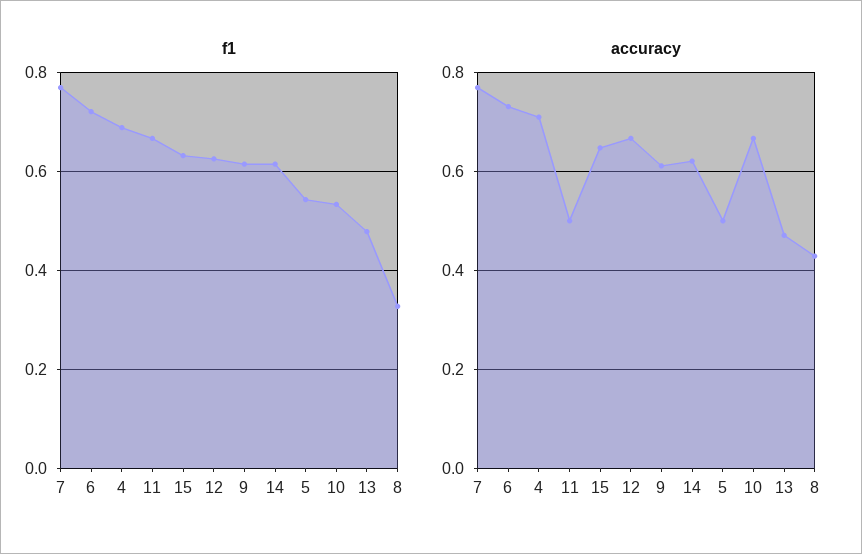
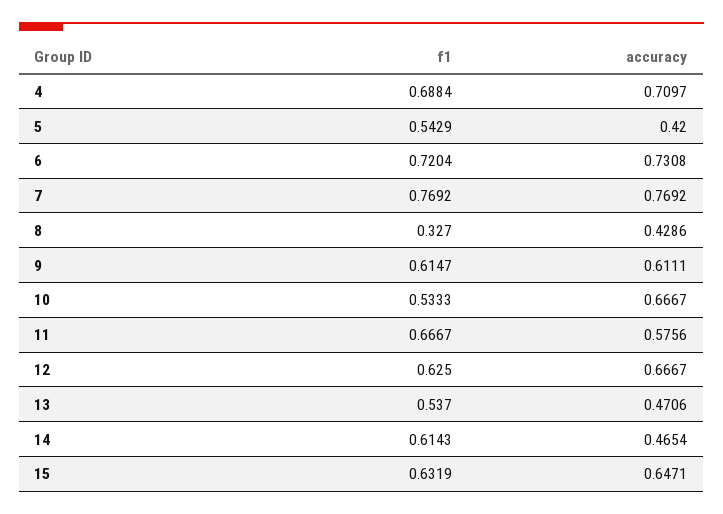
f1, 13: 0.48 -> 0.537
accuracy, 11: 0.5 -> 0.5756
accuracy, 14: 0.62 -> 0.4654
accuracy, 5: 0.5 -> 0.42

